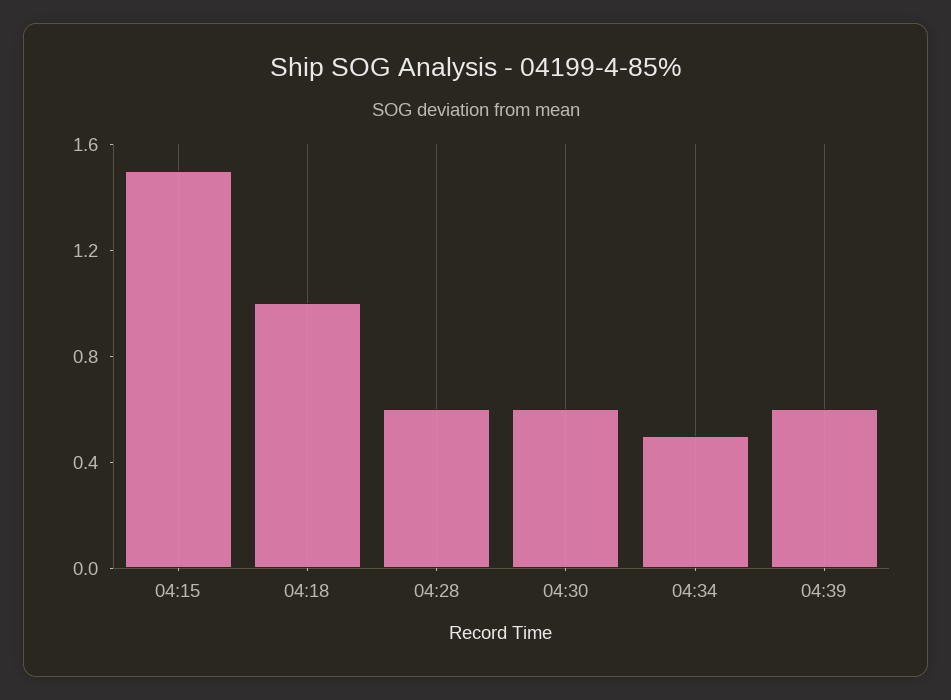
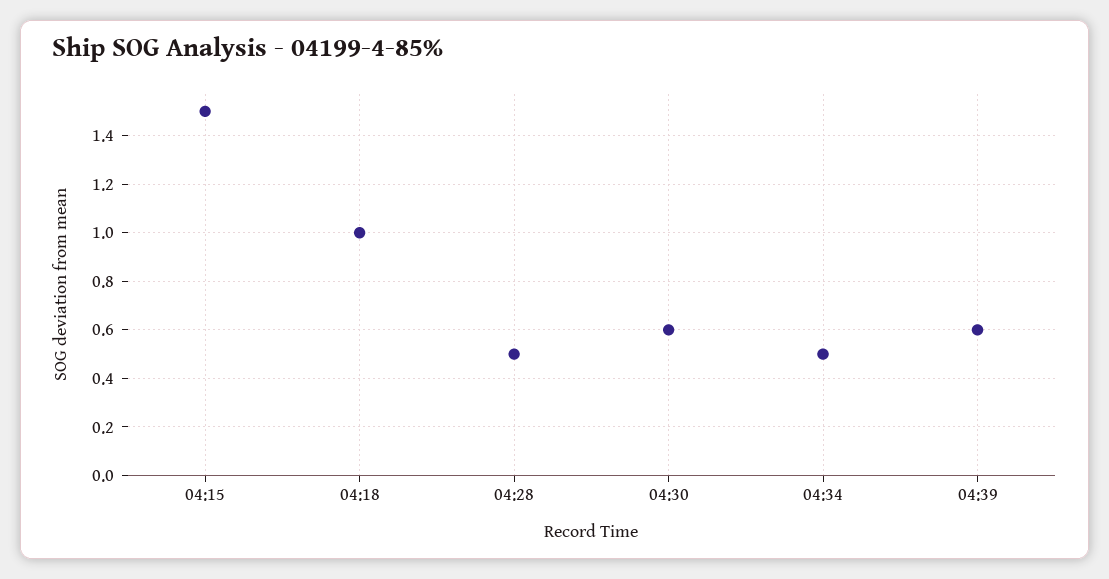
04:28: 0.6 -> 0.5

